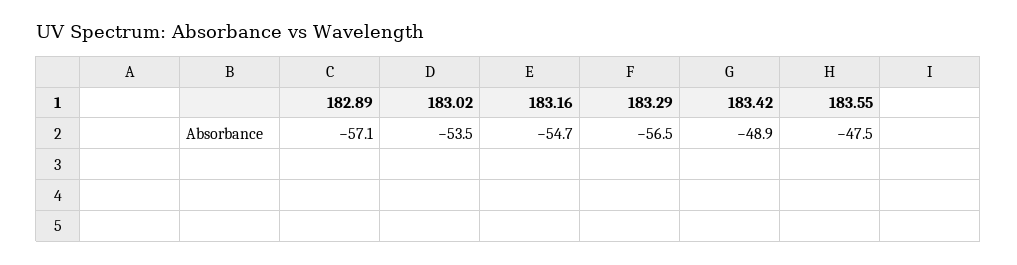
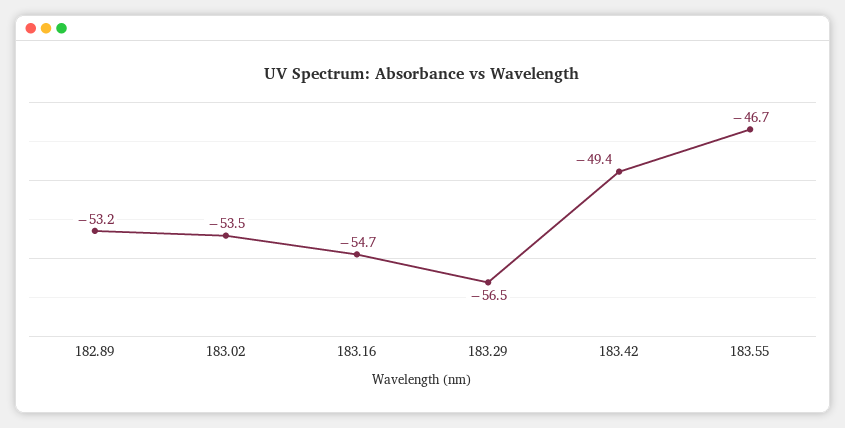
182.89: -57.1 -> -53.2
183.42: -48.9 -> -49.4
183.55: -47.5 -> -46.7

